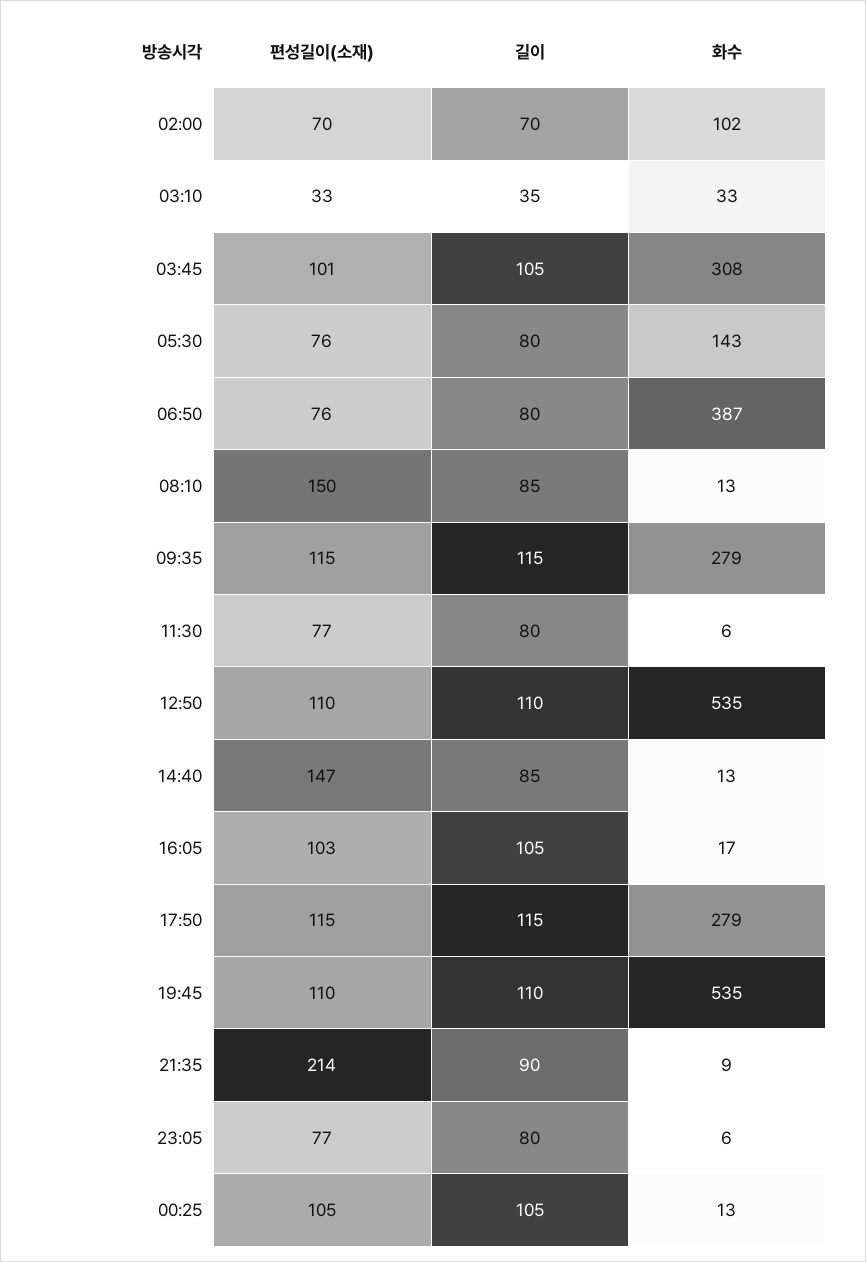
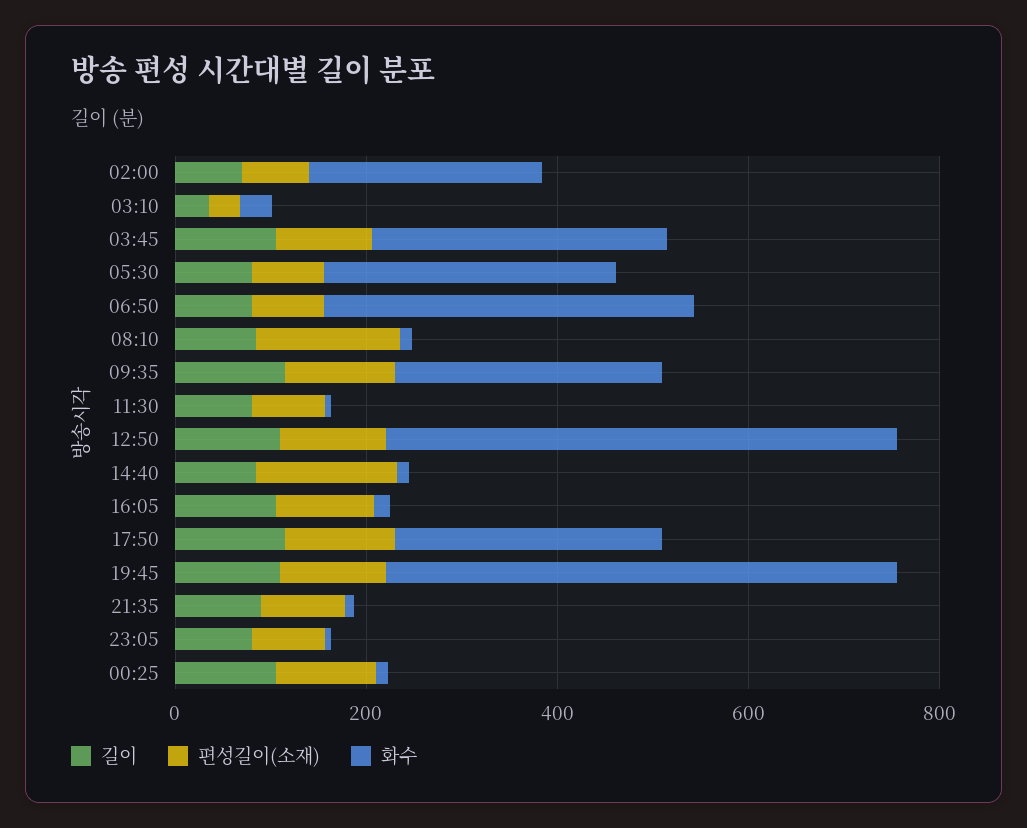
화수, 02:00: 102 -> 250
화수, 05:30: 143 -> 300
편성길이(소재), 21:35: 214 -> 100

